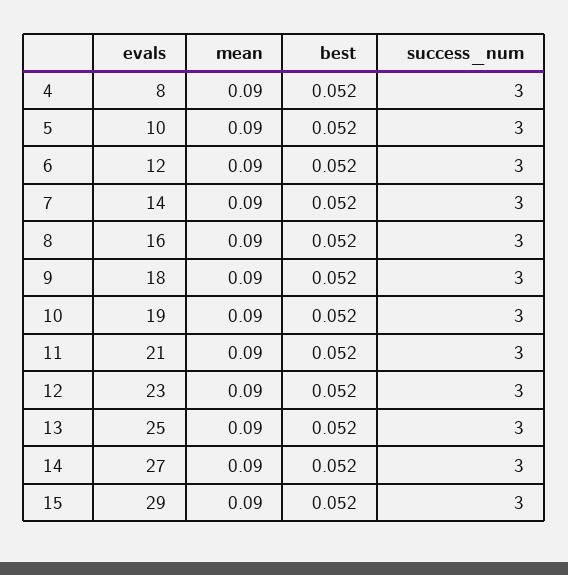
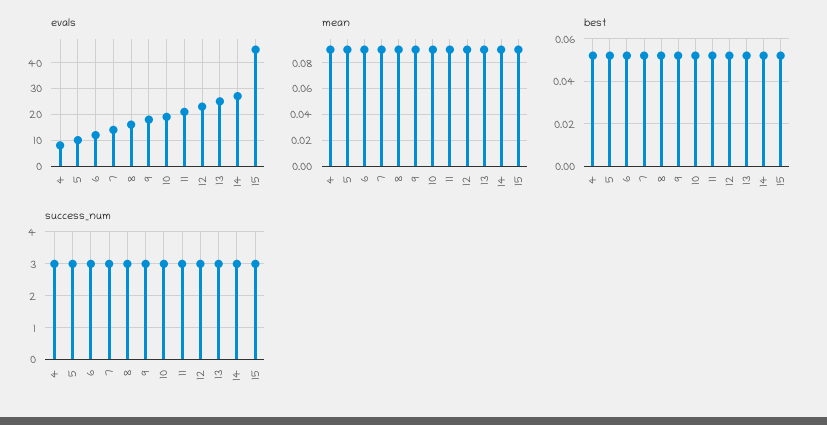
evals, 15: 29 -> 45

